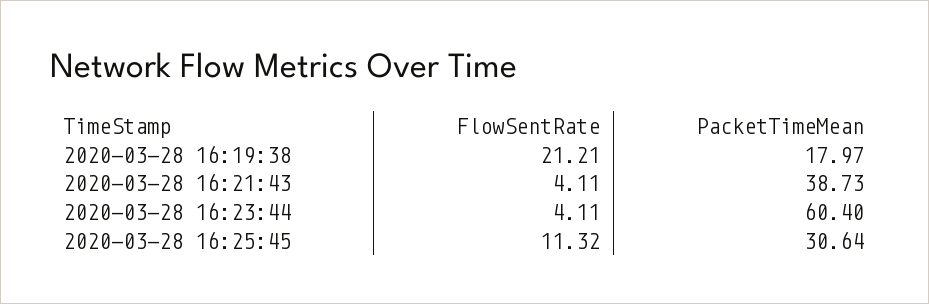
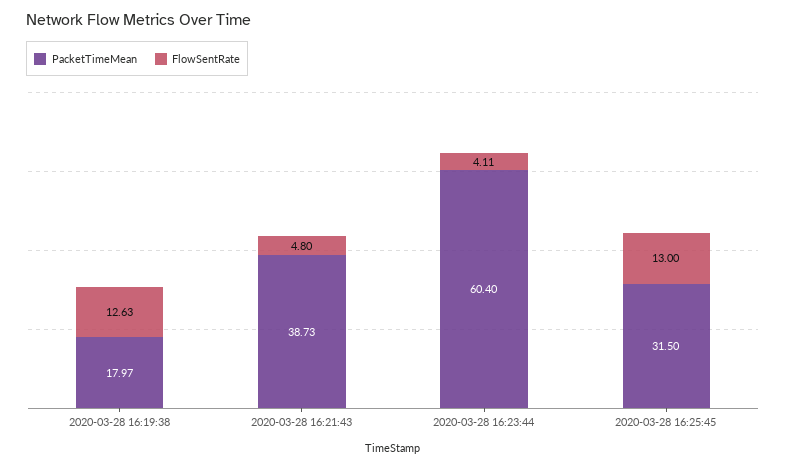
FlowSentRate, 2020-03-28 16:19:38: 21.21 -> 12.63
FlowSentRate, 2020-03-28 16:21:43: 4.11 -> 4.8
FlowSentRate, 2020-03-28 16:25:45: 11.32 -> 13
PacketTimeMean, 2020-03-28 16:25:45: 30.64 -> 31.5

